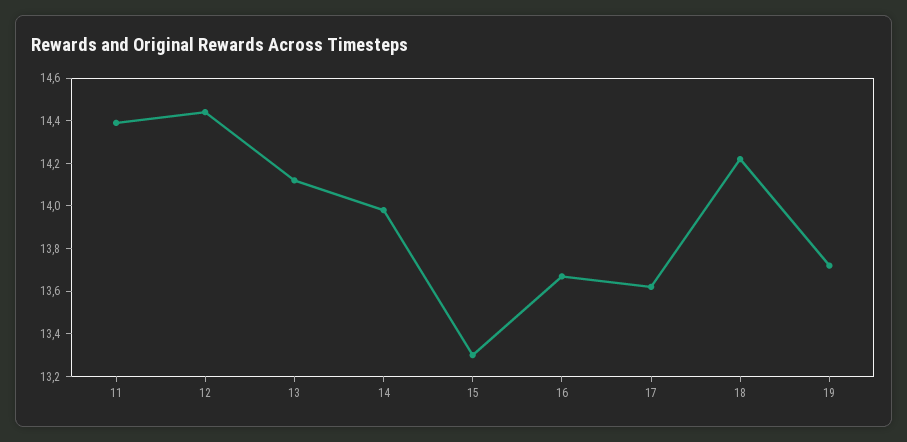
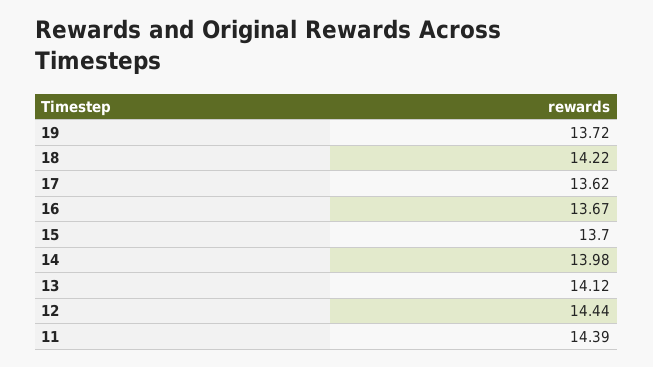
15: 13.3 -> 13.7

